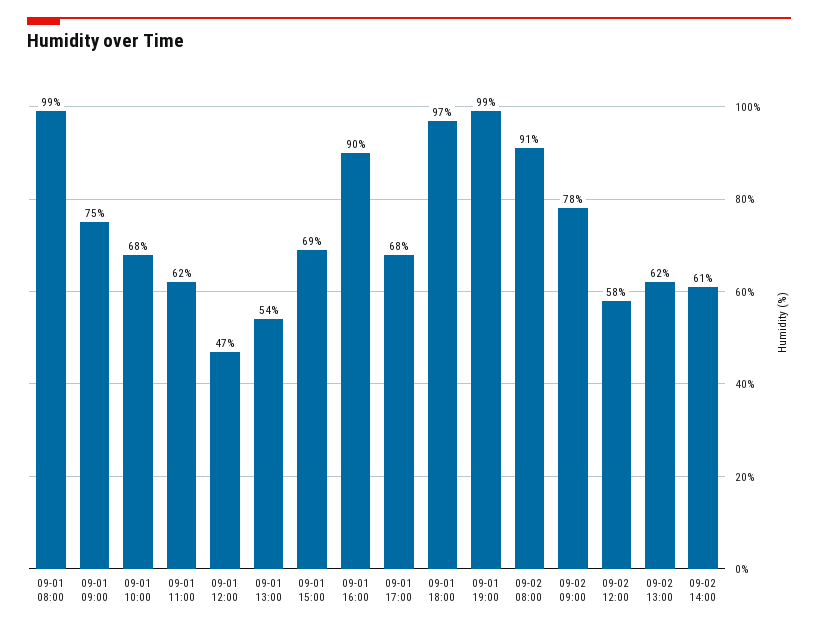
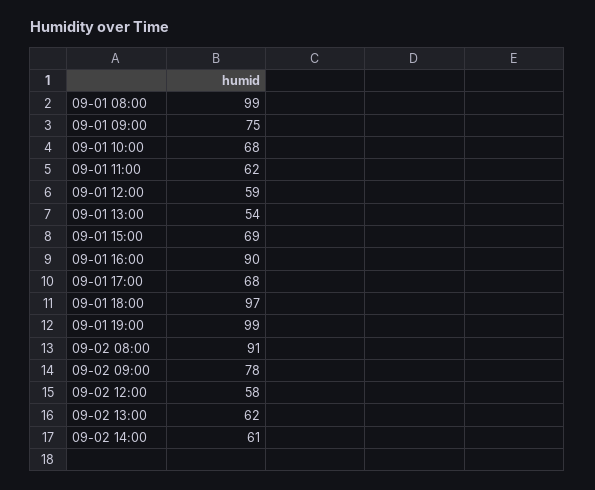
09-01 12:00: 47 -> 59

